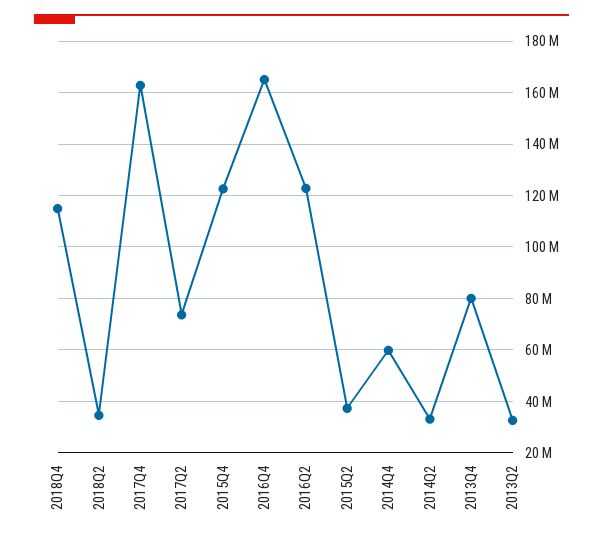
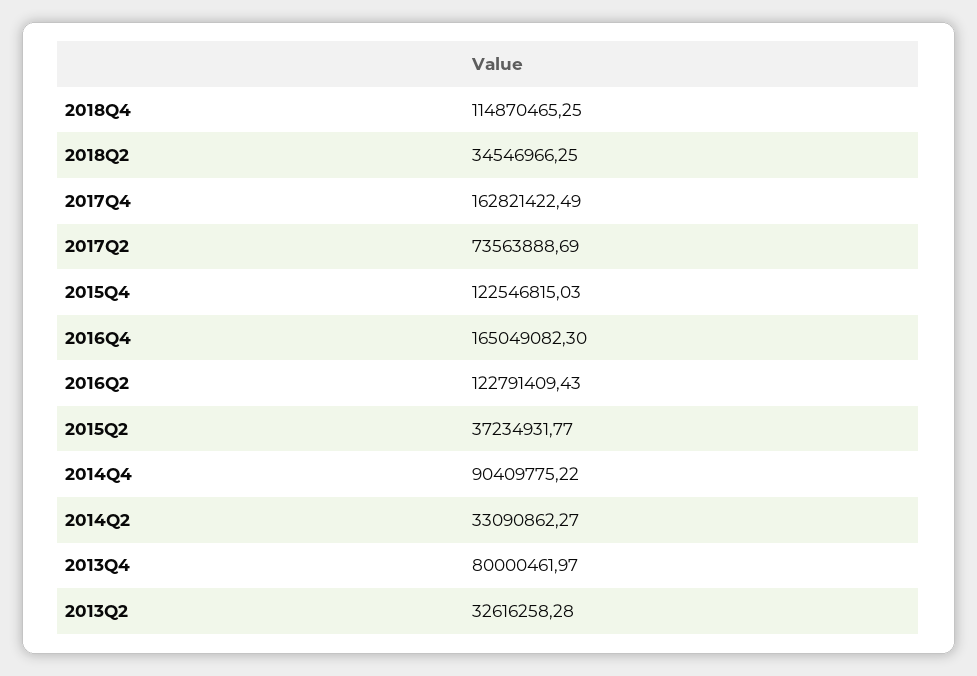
2014Q4: 60000000 -> 90409775.22

